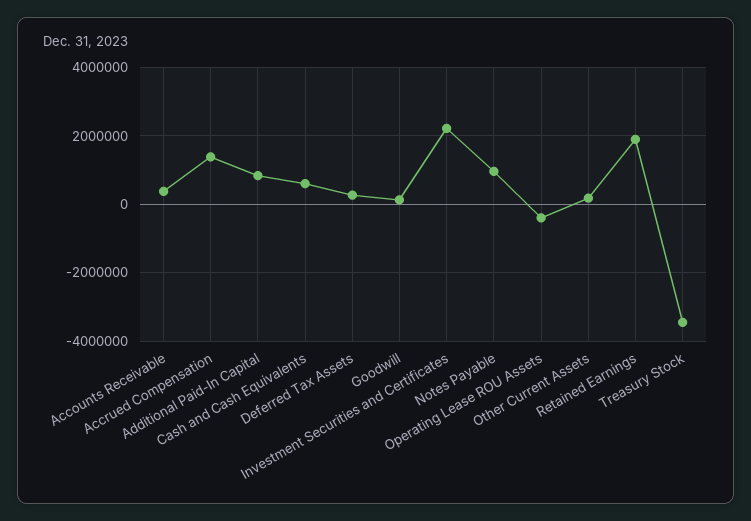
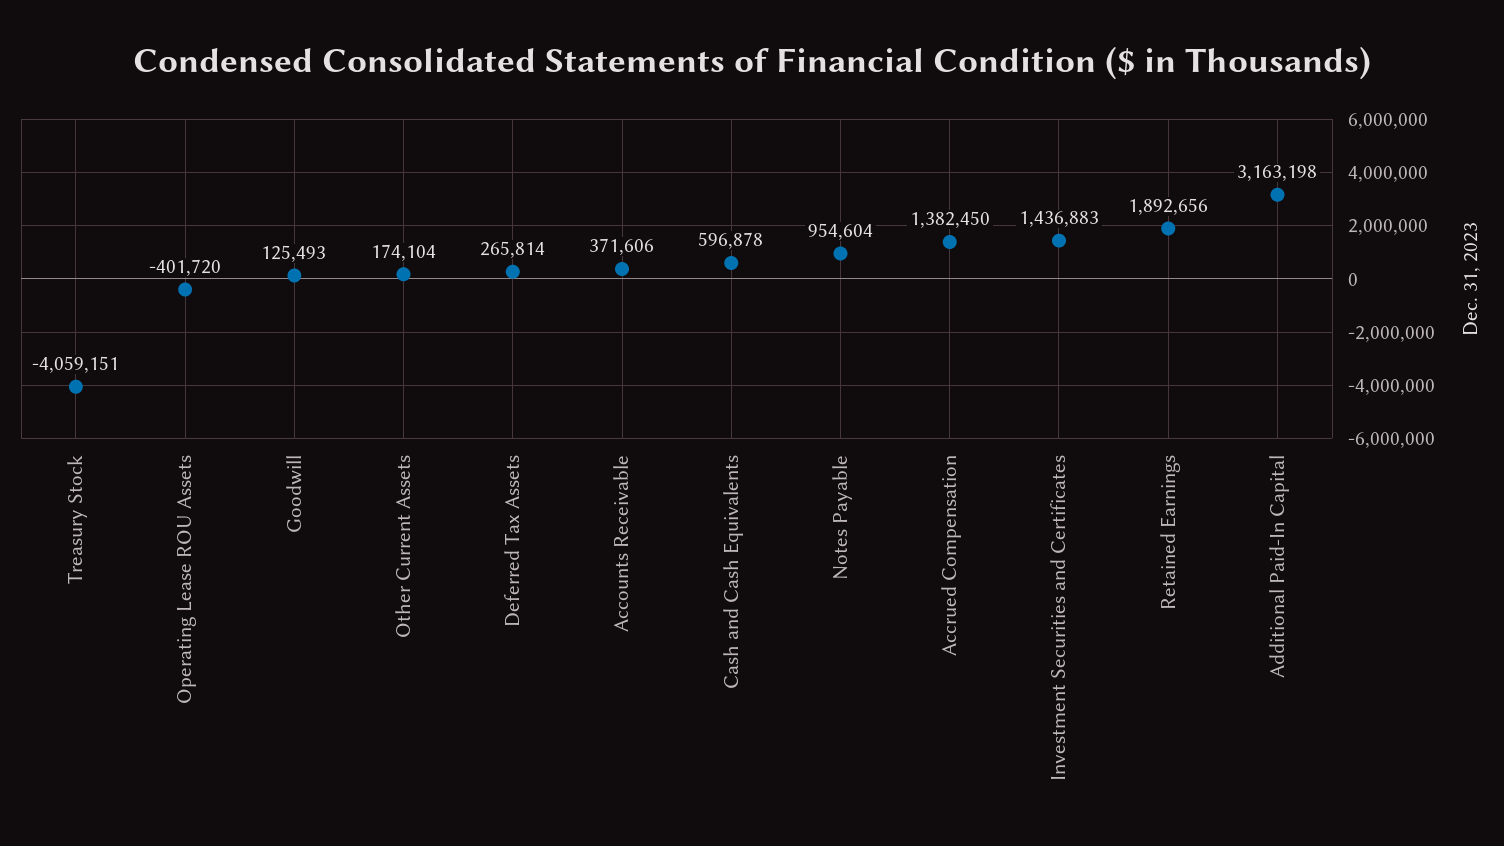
Additional Paid-In Capital: 800000 -> 3163198
Investment Securities and Certificates: 2200000 -> 1436883
Treasury Stock: -3400000 -> -4059151

